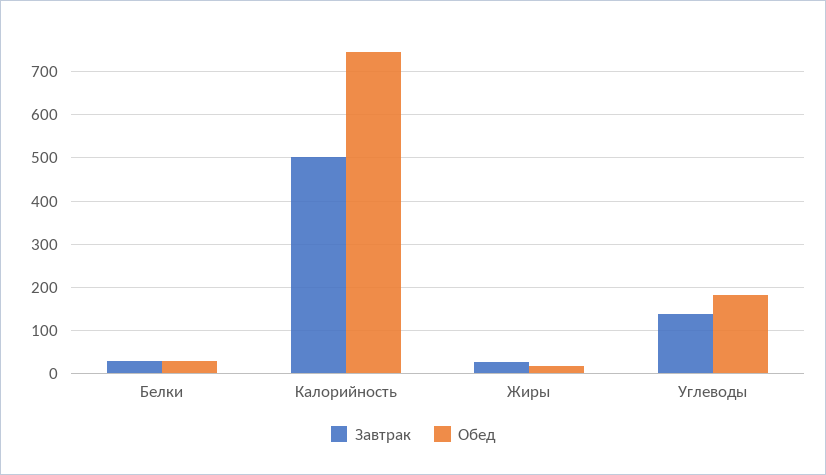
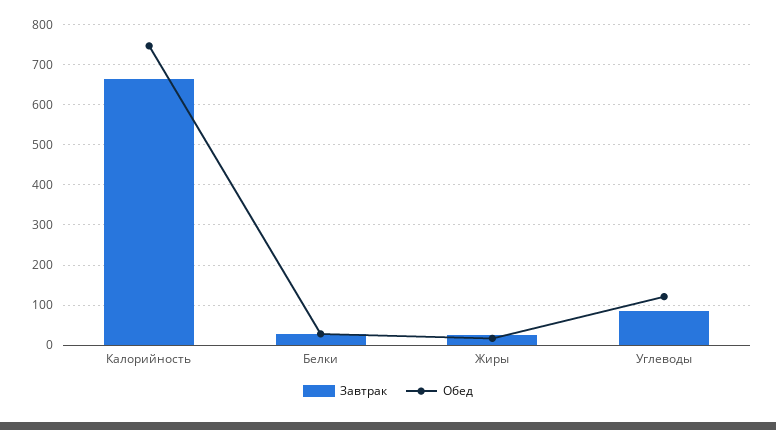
Завтрак, Калорийность: 500 -> 660
Завтрак, Углеводы: 140 -> 80
Обед, Углеводы: 180 -> 120

